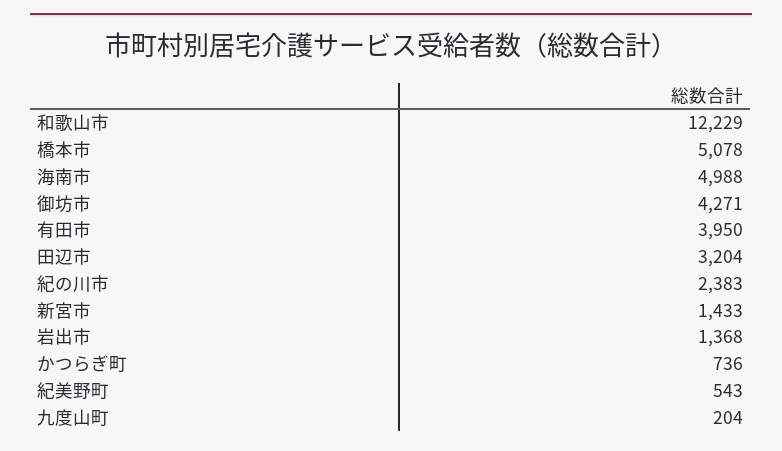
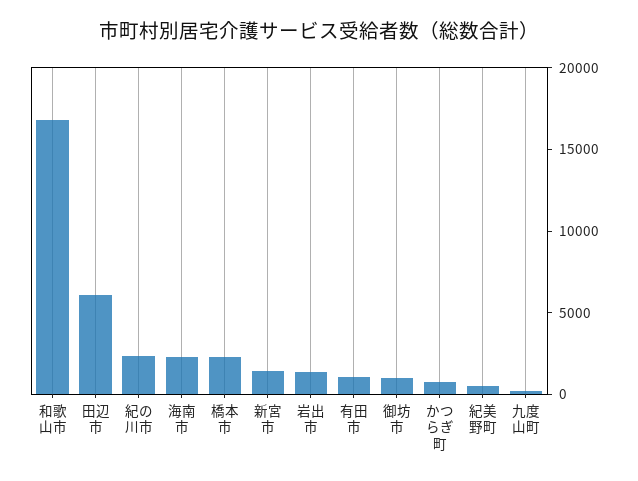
和歌山市: 12229 -> 17000
橋本市: 5078 -> 2000
海南市: 4988 -> 2000
御坊市: 4271 -> 1000
有田市: 3950 -> 1000
田辺市: 3204 -> 6000

